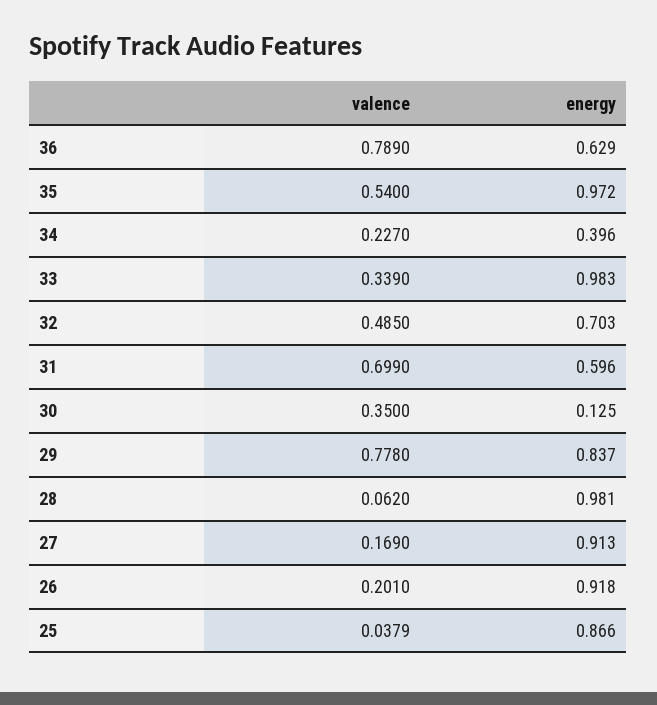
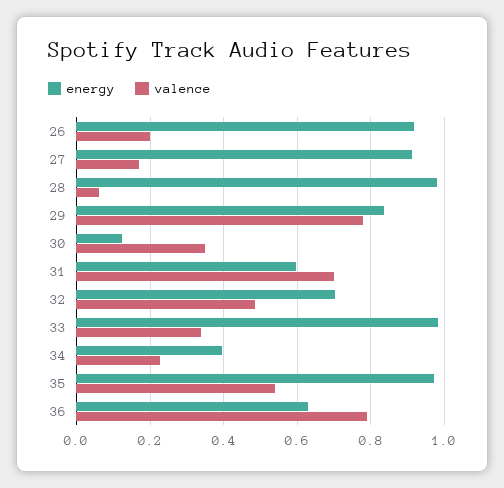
valence, 25: 0.0379 -> none
energy, 25: 0.866 -> none

